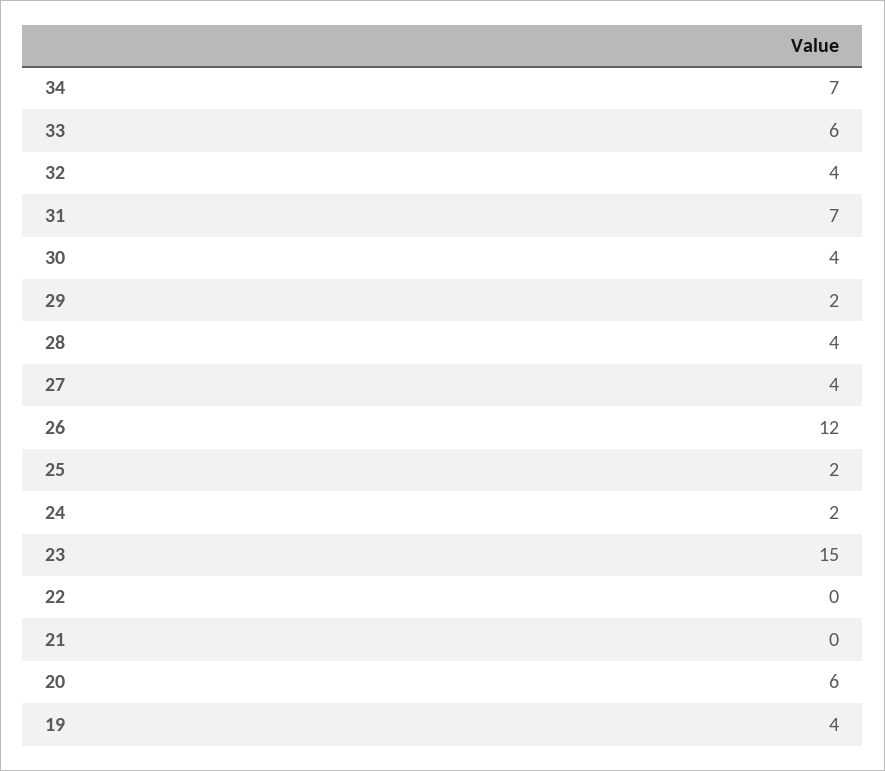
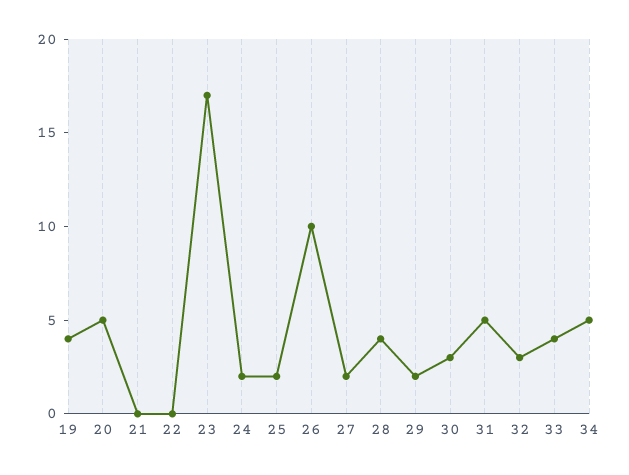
34: 7 -> 5
33: 6 -> 4
32: 4 -> 3
31: 7 -> 5
30: 4 -> 3
27: 4 -> 2
26: 12 -> 10
23: 15 -> 17
20: 6 -> 5

